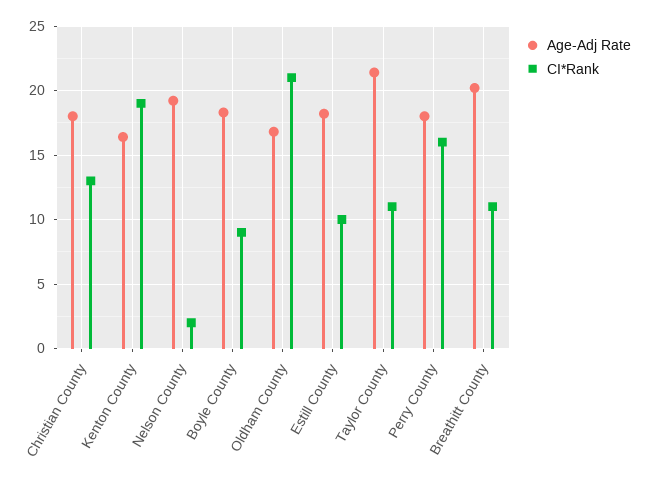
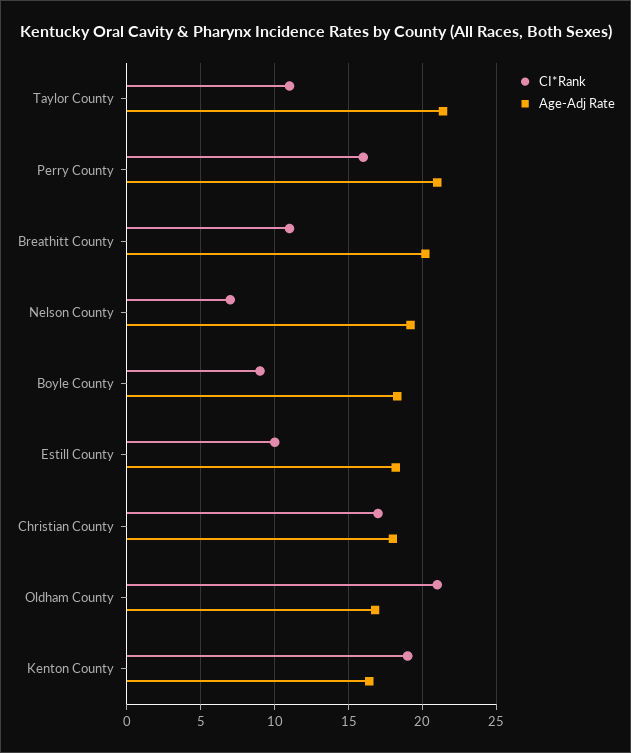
CI*Rank, Christian County: 13 -> 17
CI*Rank, Nelson County: 2 -> 7
Age-Adj Rate, Perry County: 18 -> 21

